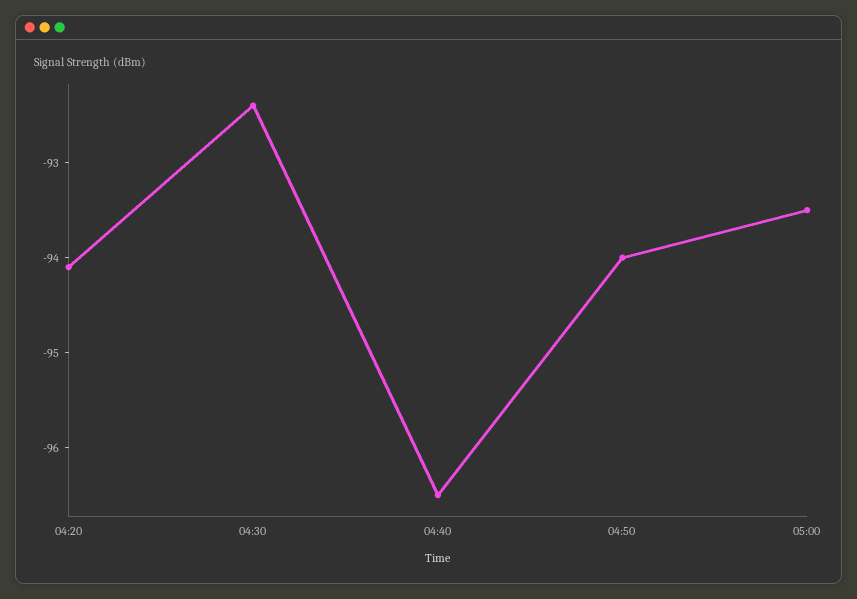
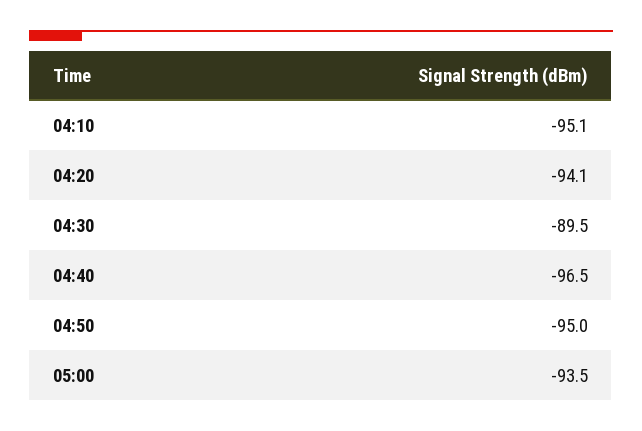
04:30: -92.4 -> -89.5
04:50: -94 -> -95
04:10: none -> -95.1

